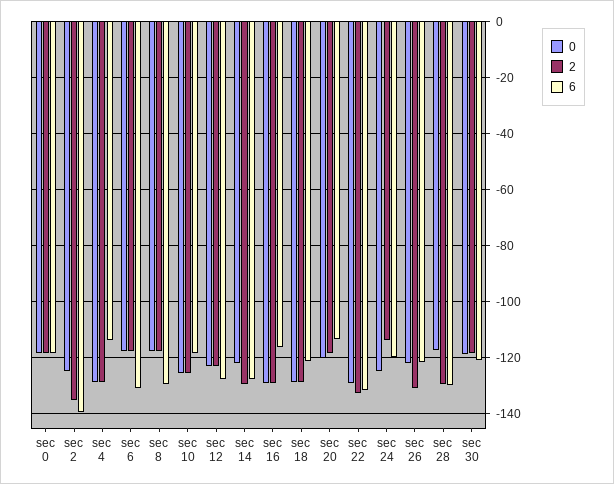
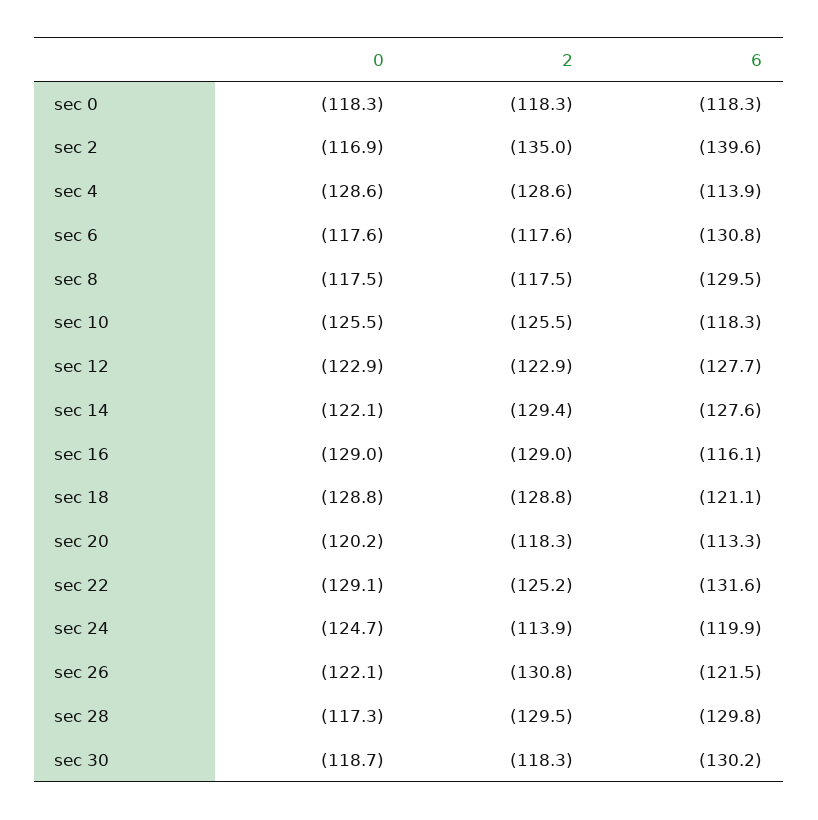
0, sec 2: -125 -> -116.9
2, sec 22: -132.5 -> -125.2
6, sec 30: -120 -> -130.2

